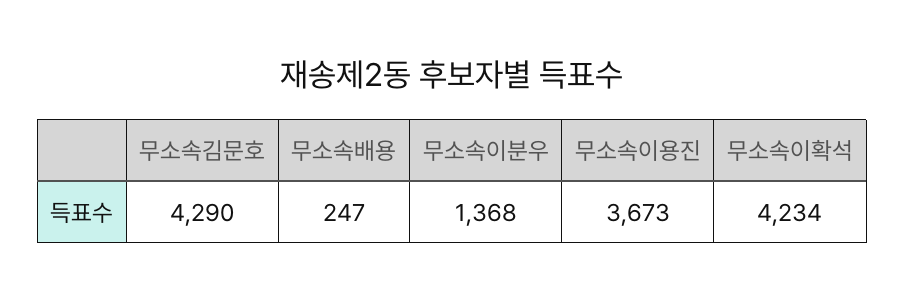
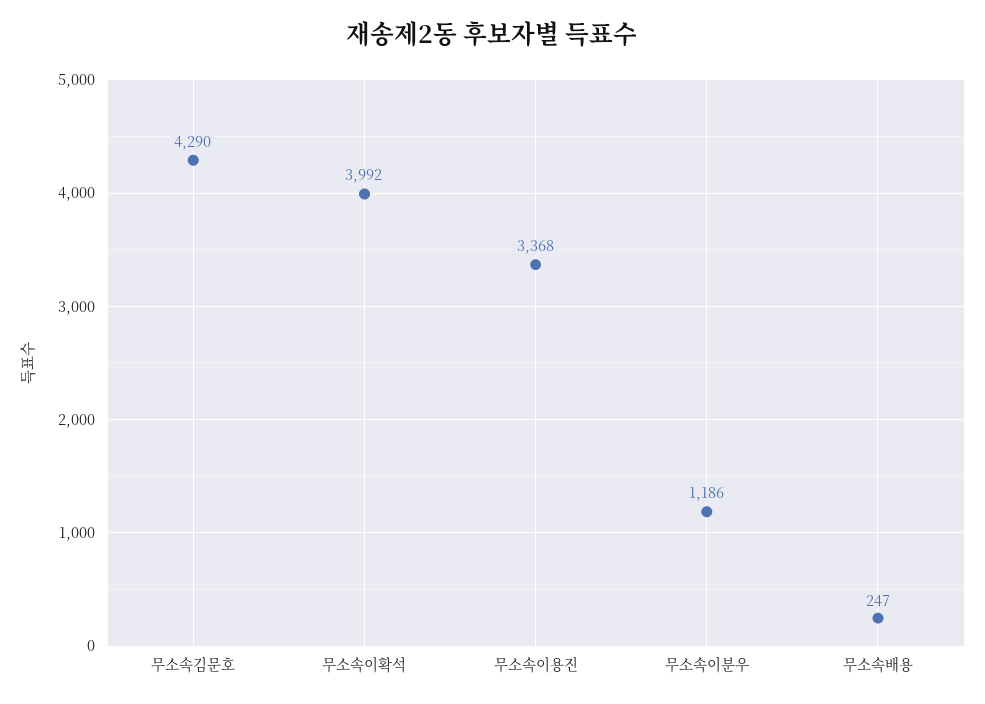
무소속이분우: 1368 -> 1186
무소속이용진: 3673 -> 3368
무소속이확석: 4234 -> 3992

